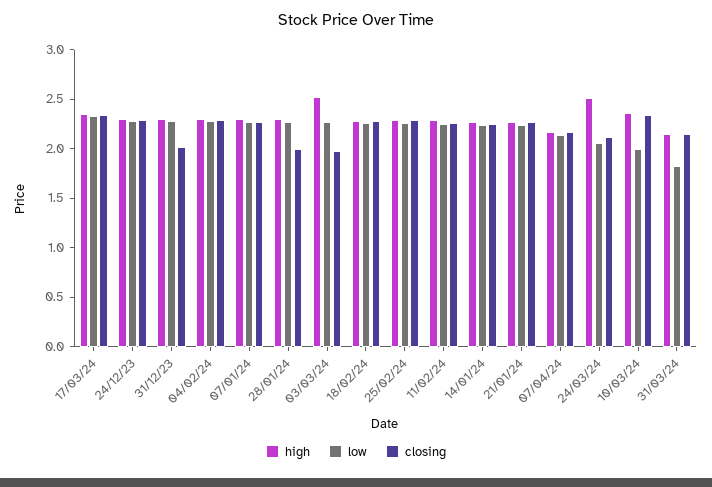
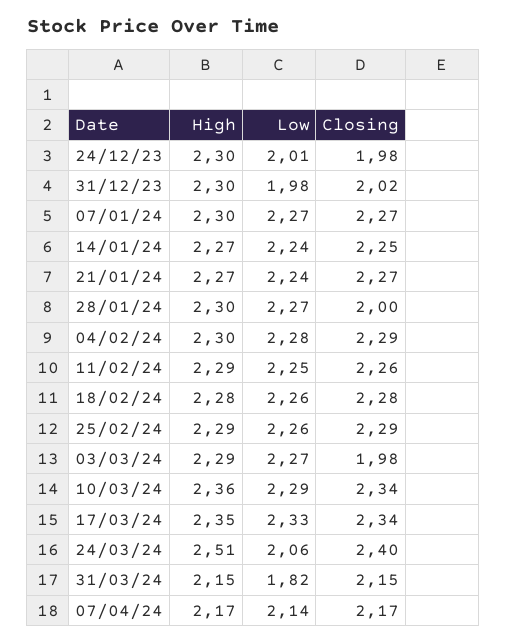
low, 24/12/23: 2.3 -> 2.01
closing, 24/12/23: 2.3 -> 1.98
low, 31/12/23: 2.3 -> 1.98
high, 03/03/24: 2.5 -> 2.29
closing, 24/03/24: 2.1 -> 2.4
low, 10/03/24: 2 -> 2.29

